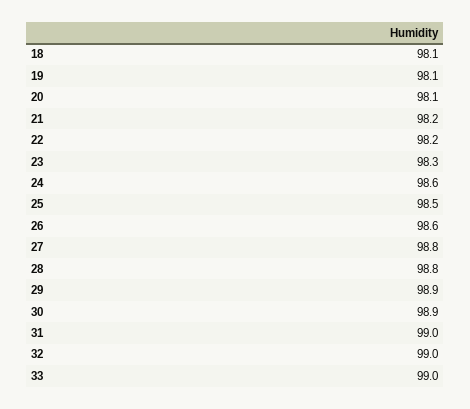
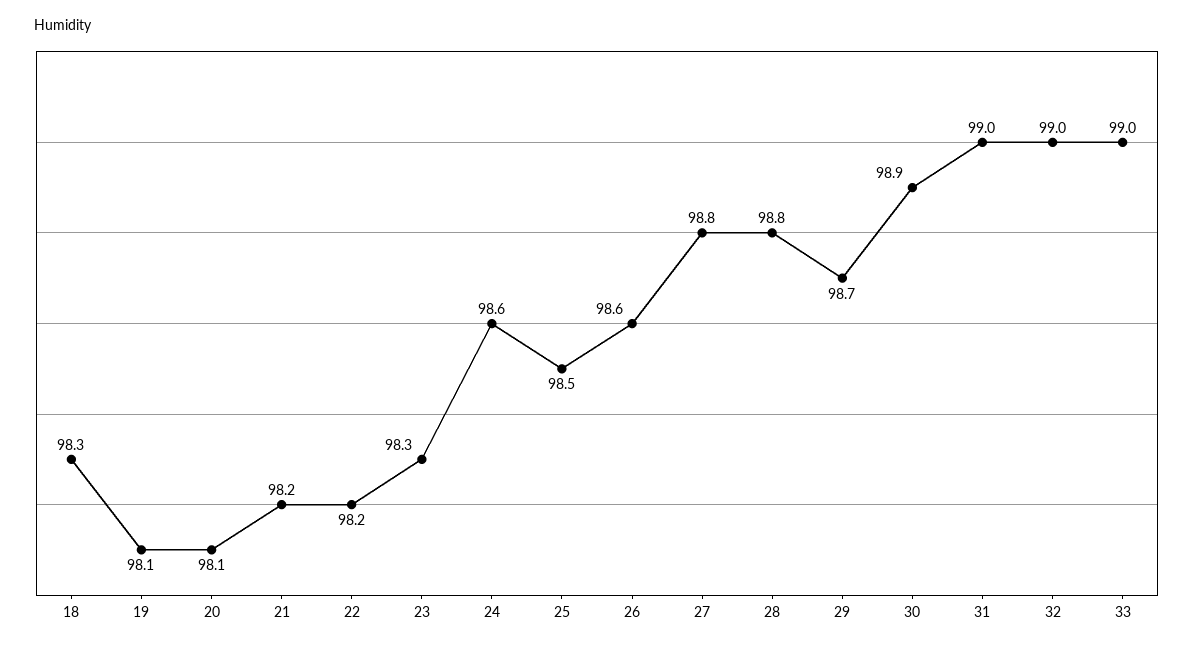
18: 98.1 -> 98.3
29: 98.9 -> 98.7

